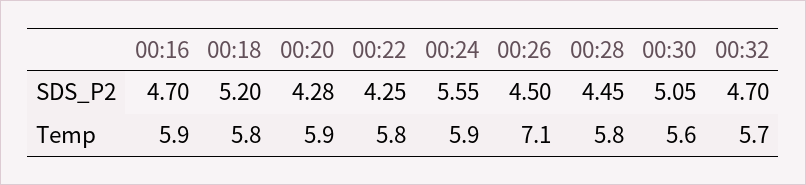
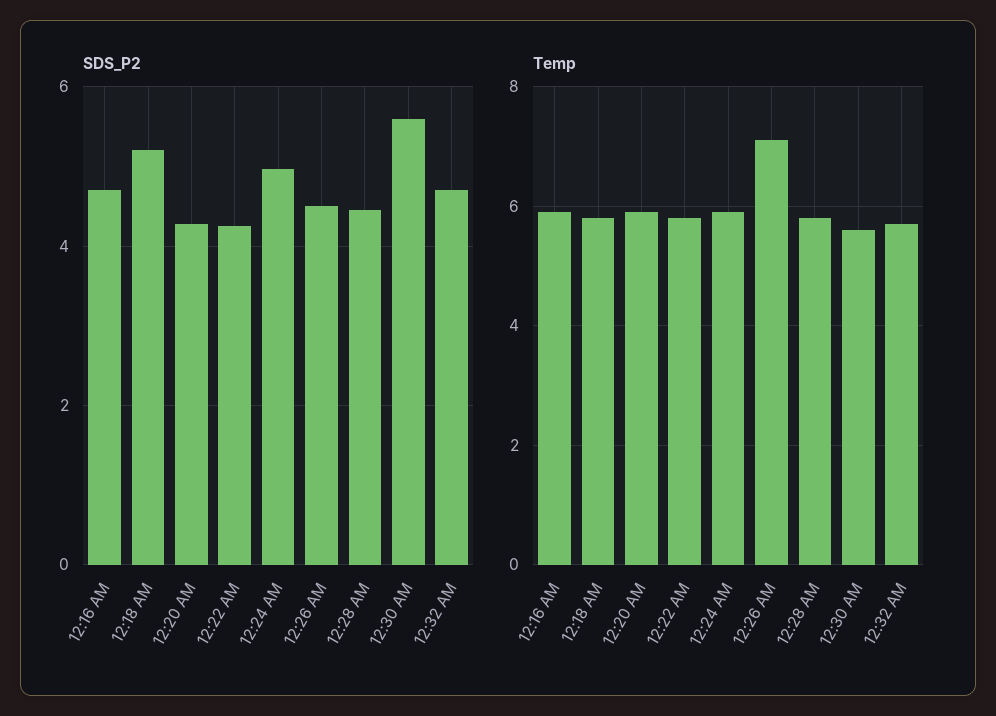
SDS_P2, 00:24: 5.55 -> 5
SDS_P2, 00:30: 5.05 -> 5.6

